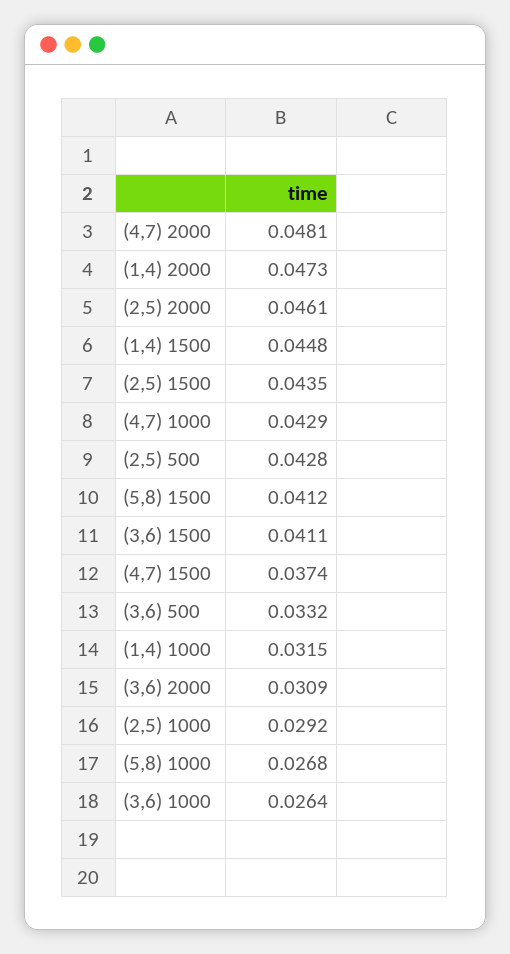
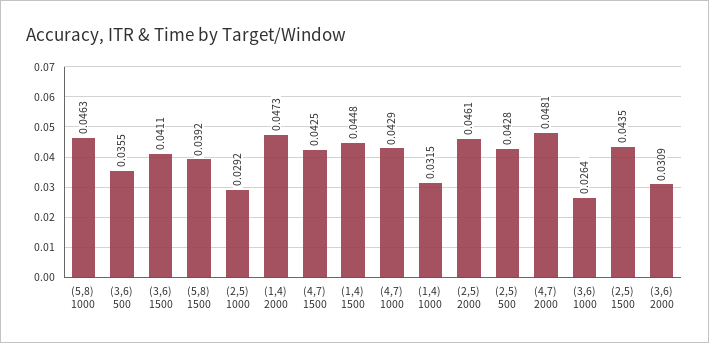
(5,8) 1500: 0.0412 -> 0.0392
(4,7) 1500: 0.0374 -> 0.0425
(3,6) 500: 0.0332 -> 0.0355
(5,8) 1000: 0.0268 -> 0.0463

